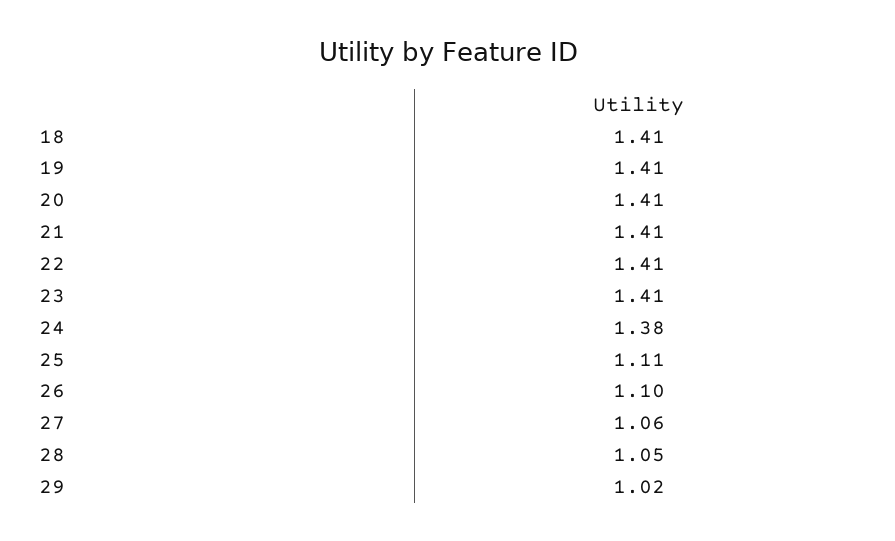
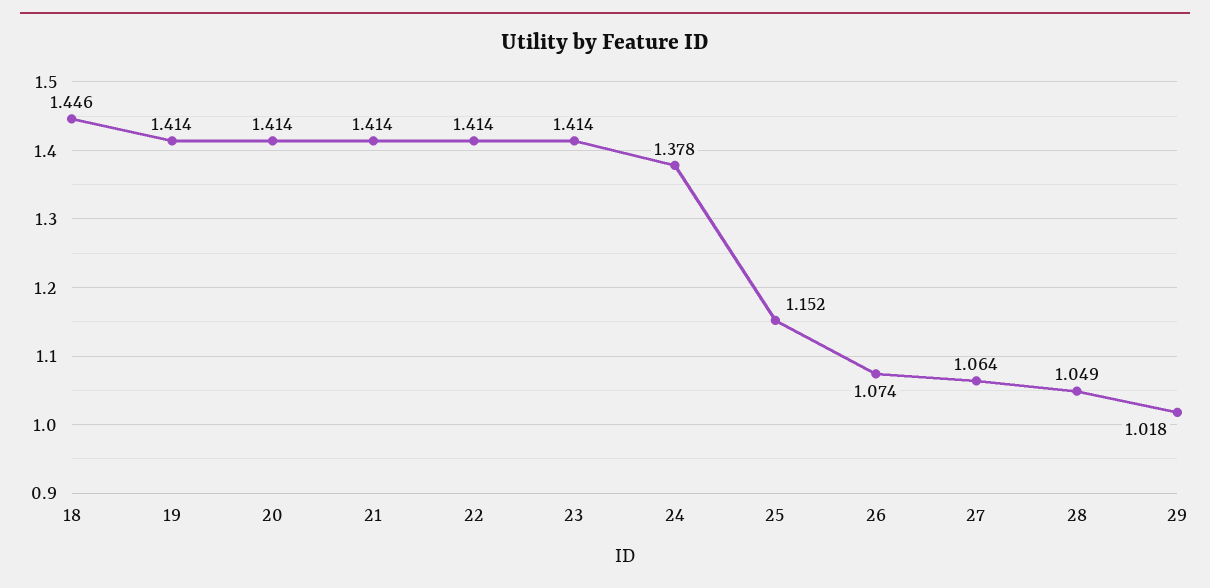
18: 1.41 -> 1.446
25: 1.11 -> 1.152
26: 1.1 -> 1.074

